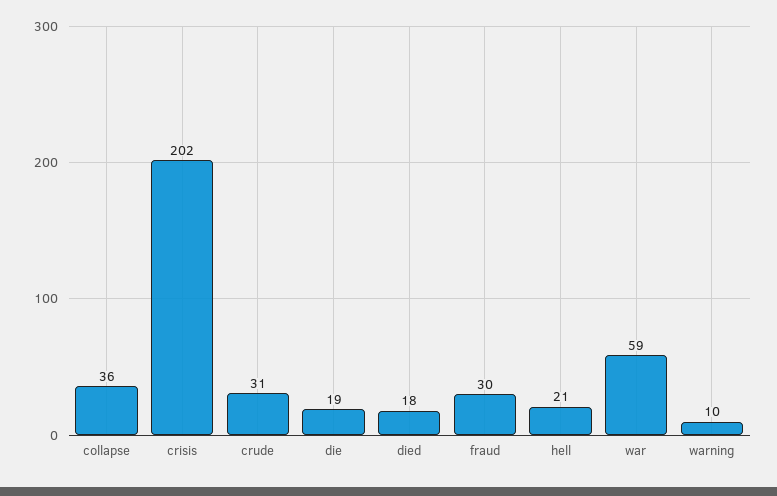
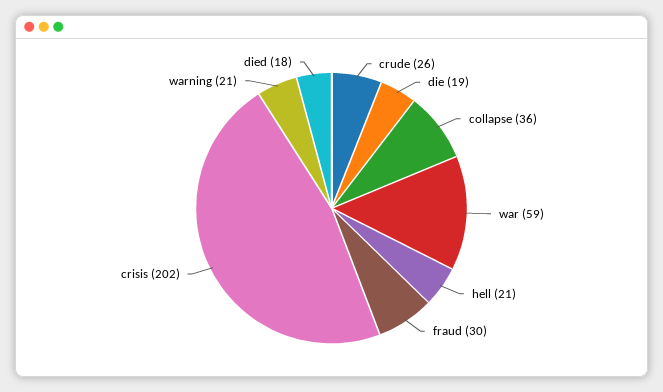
crude: 31 -> 26
warning: 10 -> 21

